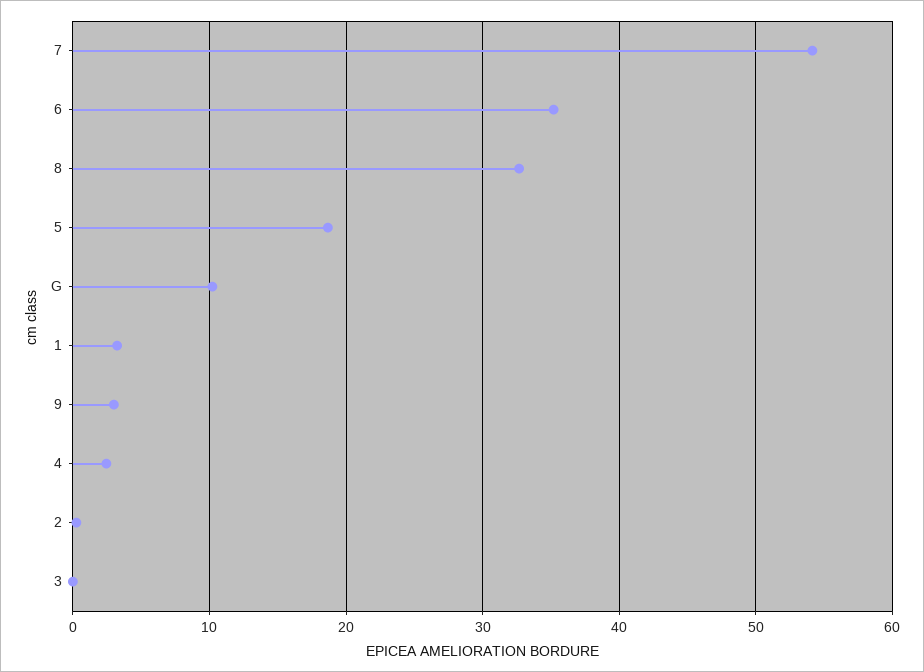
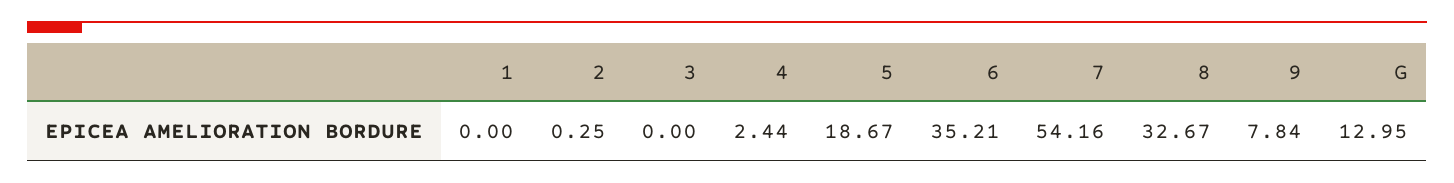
G: 10 -> 12.95
1: 3 -> 0
9: 3 -> 7.84

